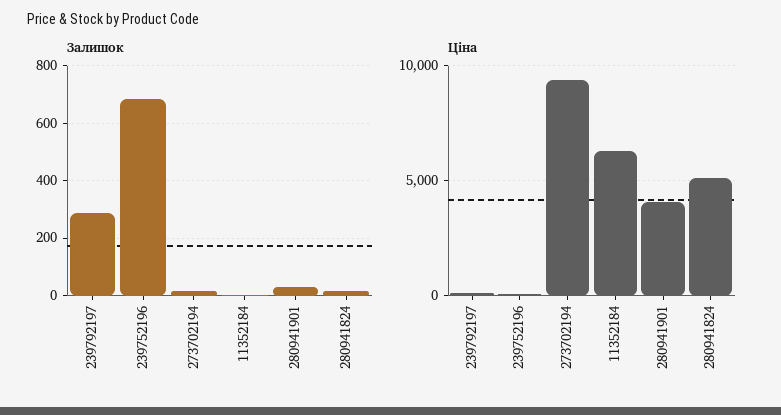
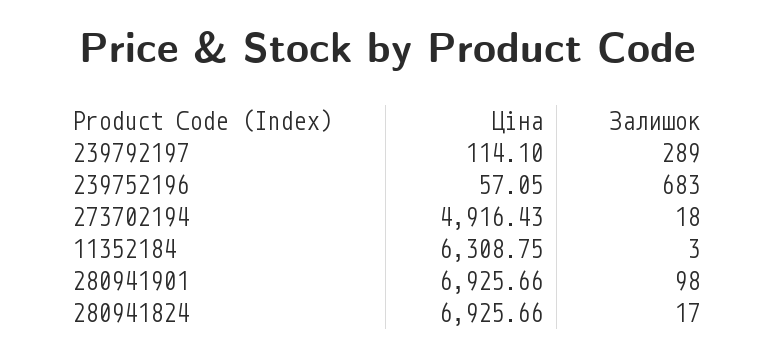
Залишок, 280941901: 25 -> 98
Ціна, 273702194: 9500 -> 4916.43
Ціна, 280941901: 4000 -> 6925.66
Ціна, 280941824: 5000 -> 6925.66

